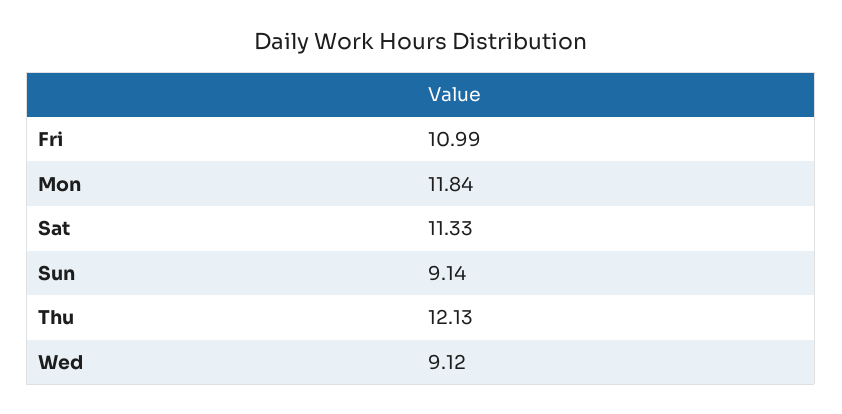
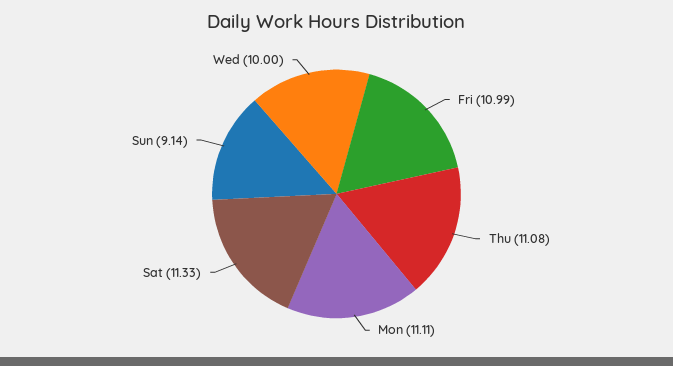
Mon: 11.84 -> 11.11
Thu: 12.13 -> 11.08
Wed: 9.12 -> 10

